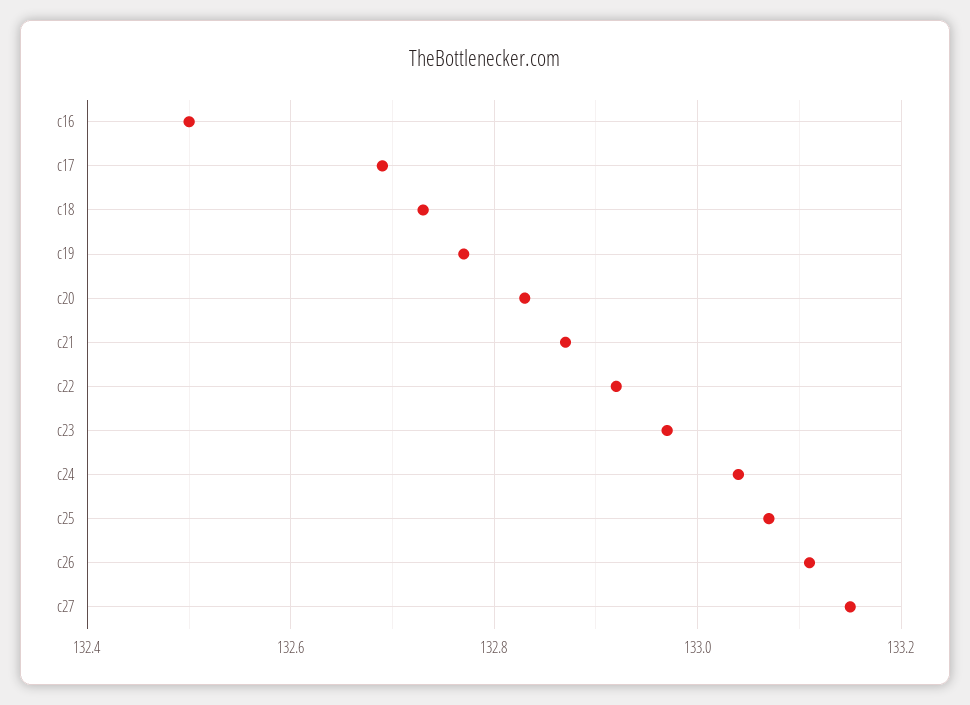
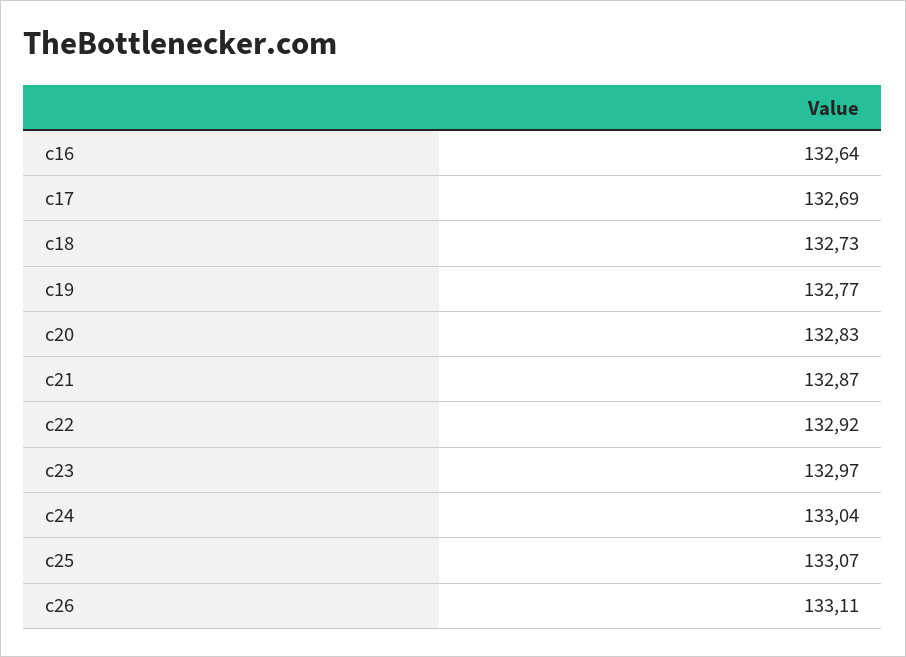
c16: 132.5 -> 132.64
c27: 133.15 -> none

